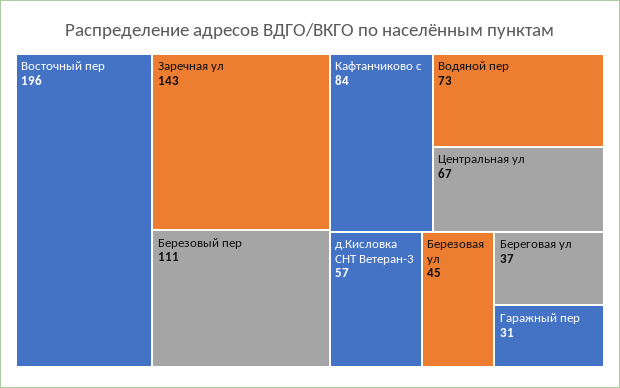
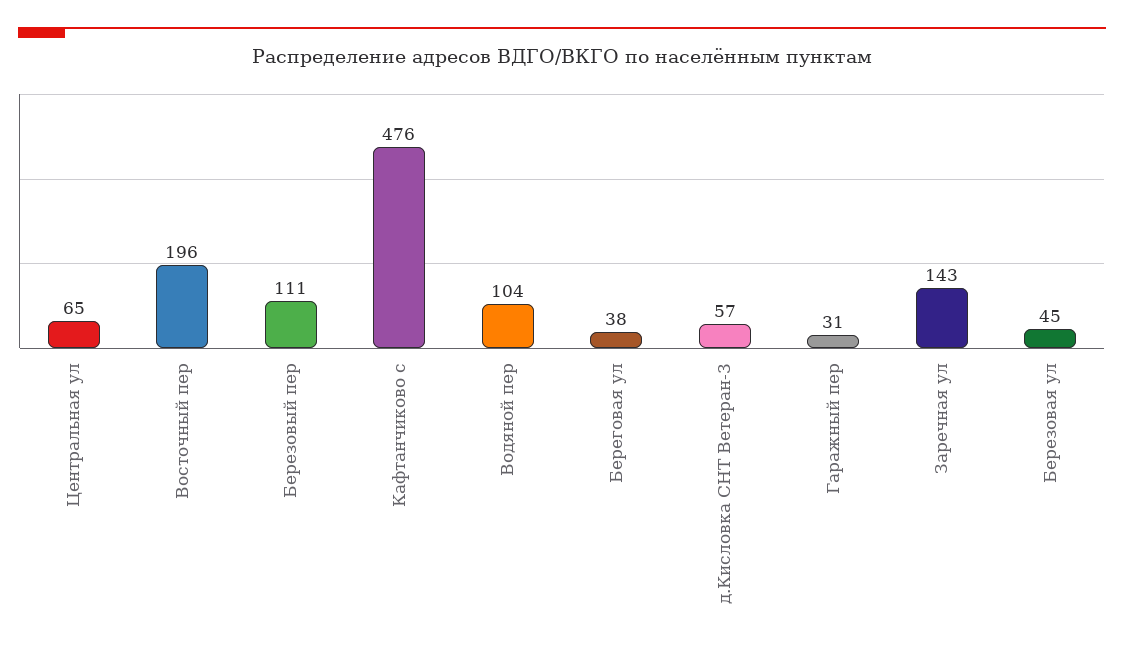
Кафтанчиково с: 84 -> 476
Водяной пер: 73 -> 104
Центральная ул: 67 -> 65
Береговая ул: 37 -> 38

